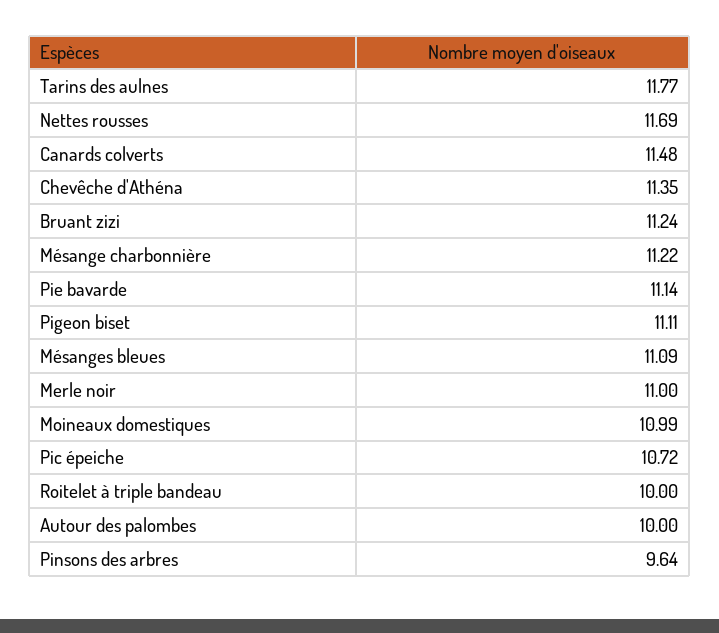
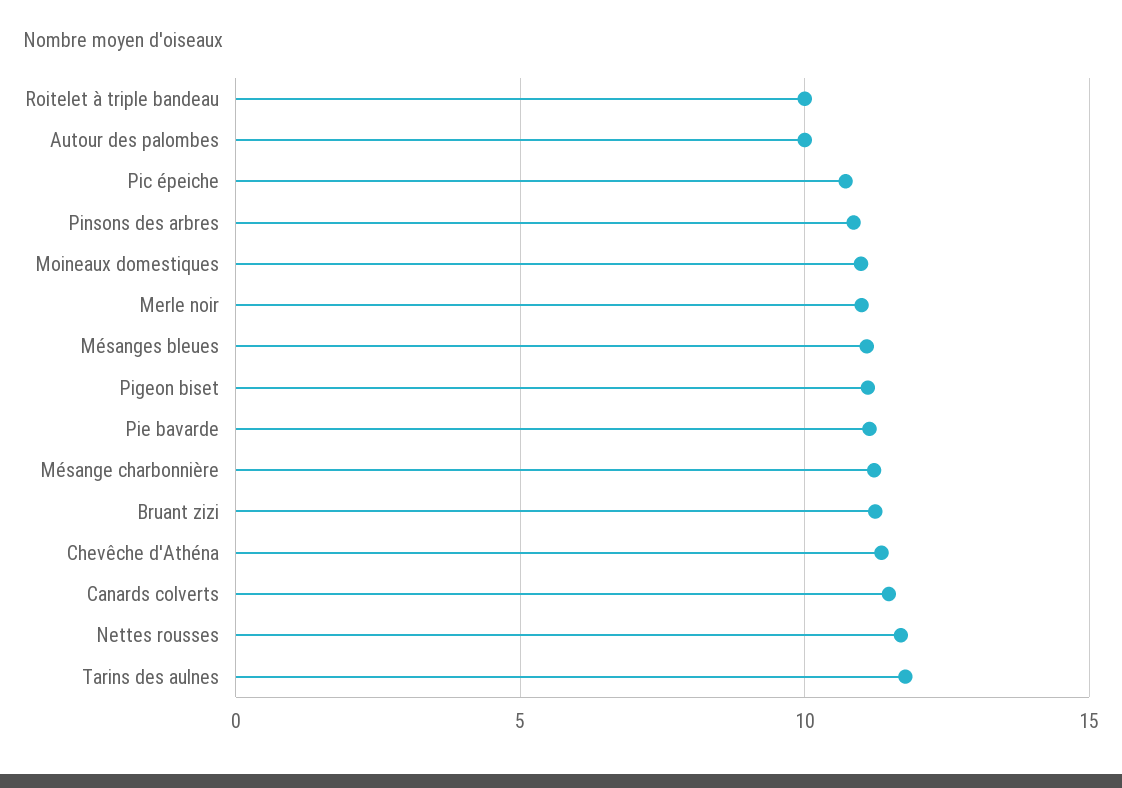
Pinsons des arbres: 9.64 -> 11

